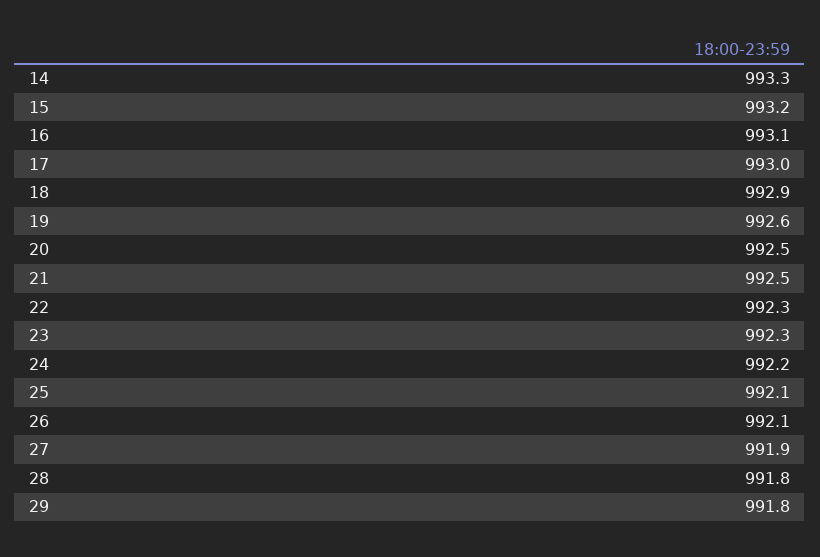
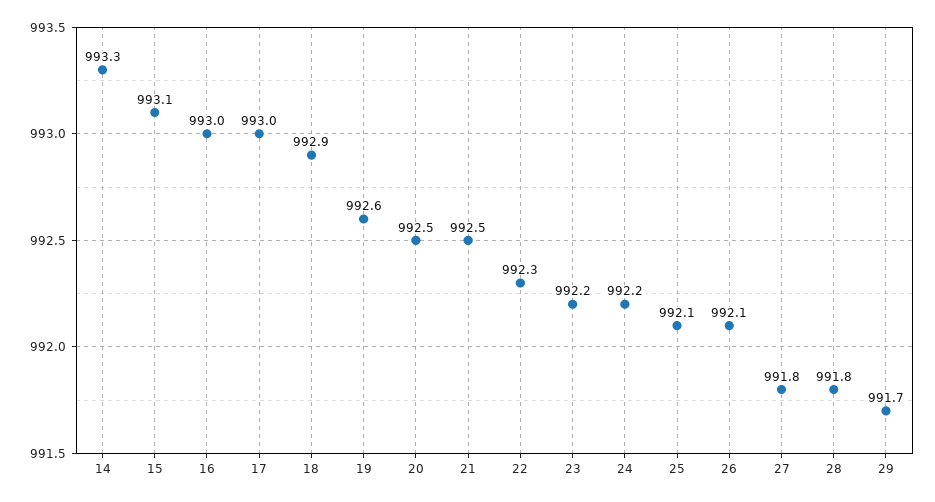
15: 993.2 -> 993.1
16: 993.1 -> 993
23: 992.3 -> 992.2
27: 991.9 -> 991.8
29: 991.8 -> 991.7

